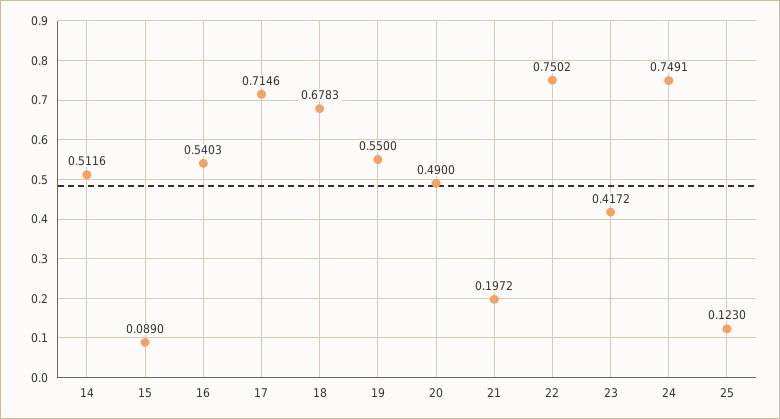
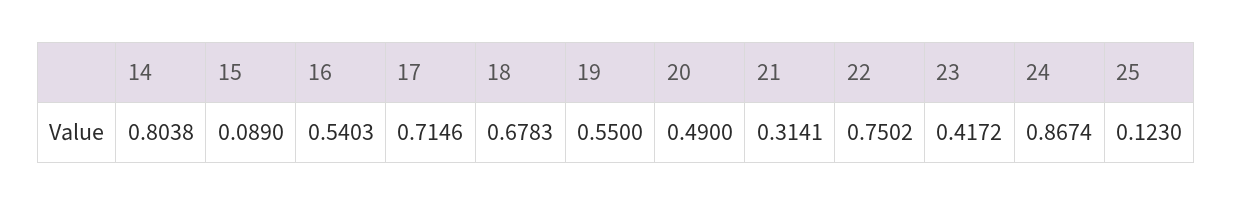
14: 0.5116 -> 0.8038
21: 0.1972 -> 0.3141
24: 0.7491 -> 0.8674

